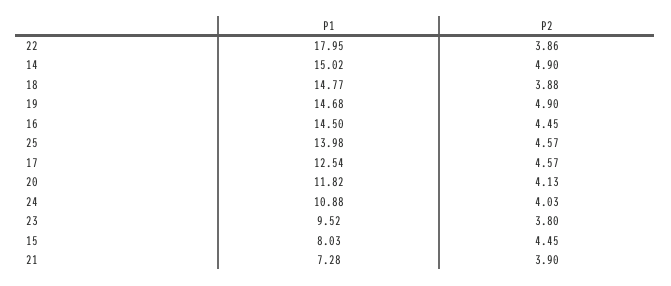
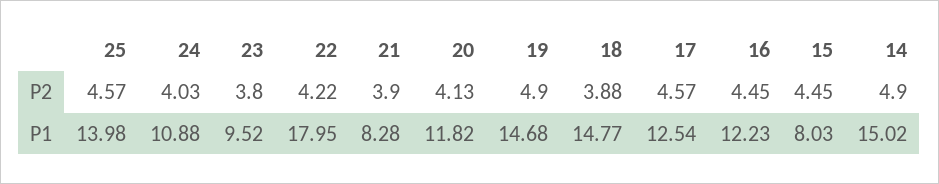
P2, 22: 3.86 -> 4.22
P1, 16: 14.5 -> 12.23
P1, 21: 7.28 -> 8.28

